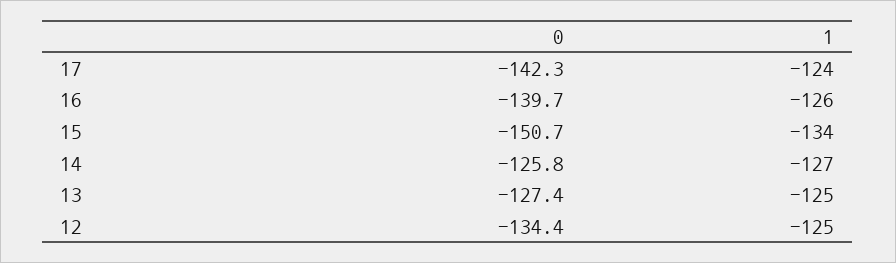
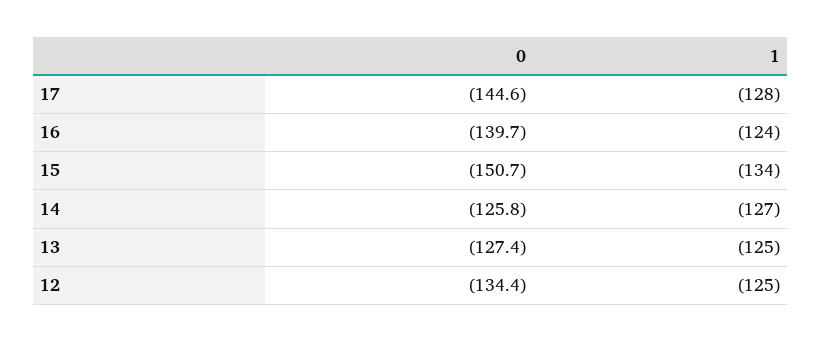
0, 17: -142.3 -> -144.6
1, 17: -124 -> -128
1, 16: -126 -> -124

